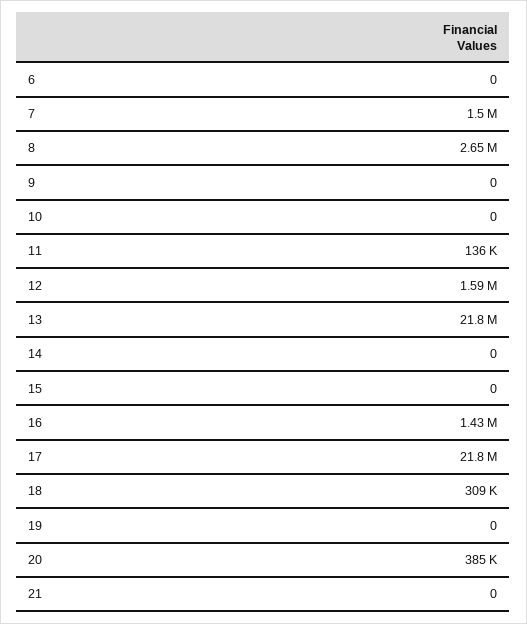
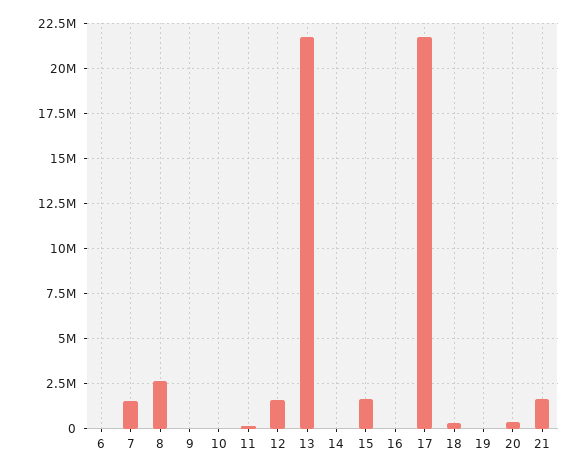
15: 0 -> 1500000
16: 1430000 -> 0
21: 0 -> 1500000

